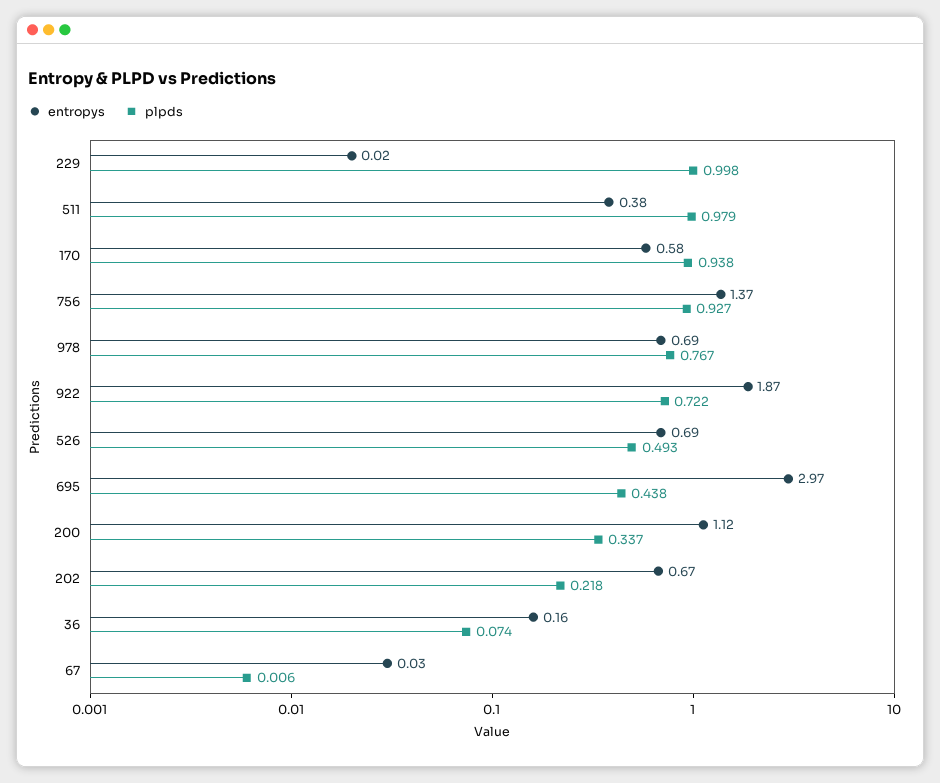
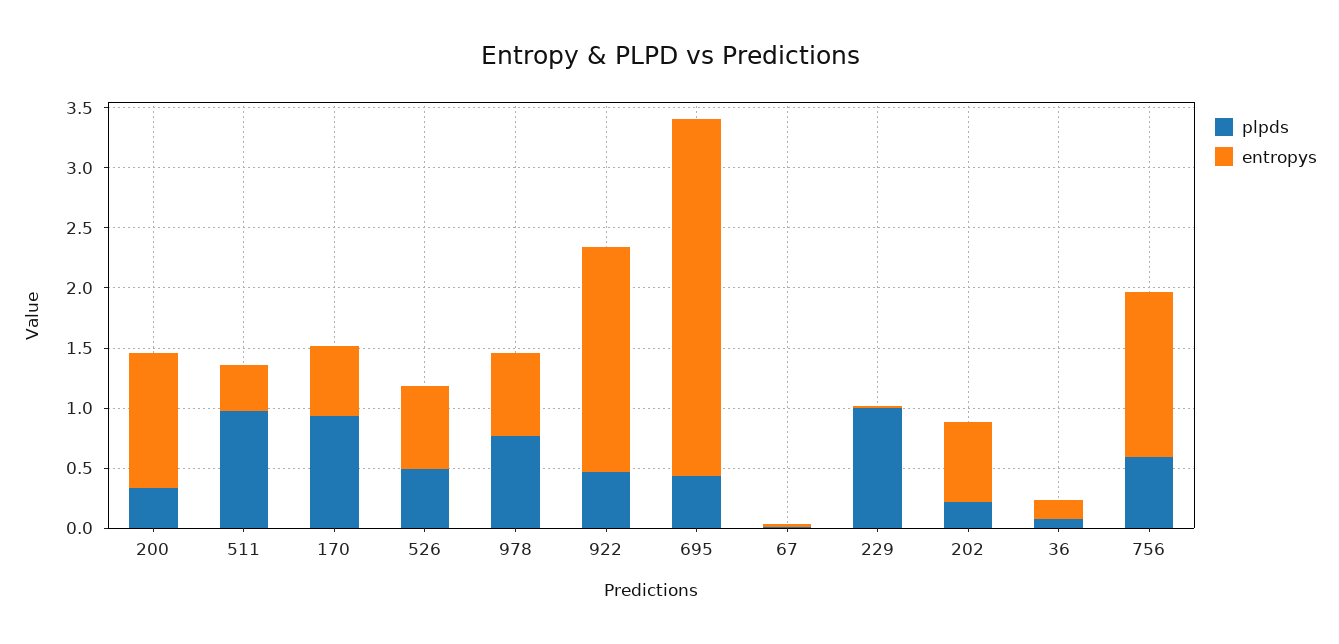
plpds, 756: 0.927 -> 0.6
plpds, 922: 0.722 -> 0.5

